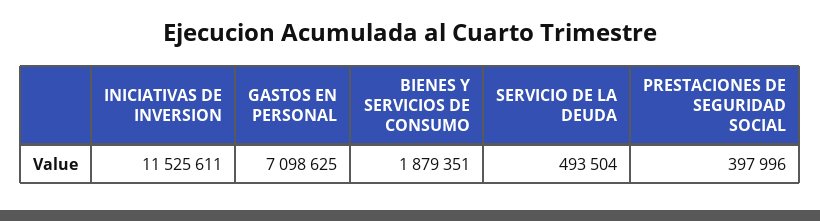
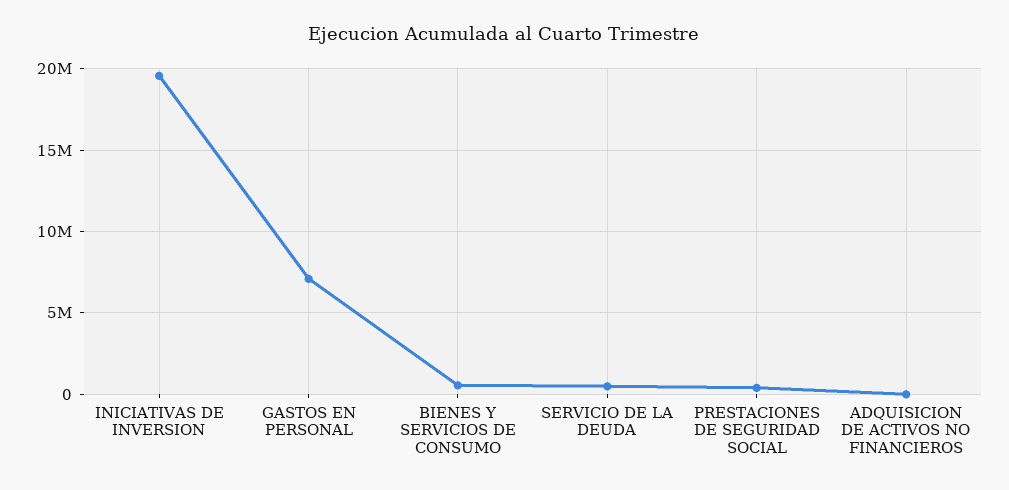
INICIATIVAS DE INVERSION: 11525611 -> 19500000
BIENES Y SERVICIOS DE CONSUMO: 1879351 -> 500000
ADQUISICION DE ACTIVOS NO FINANCIEROS: none -> 0

